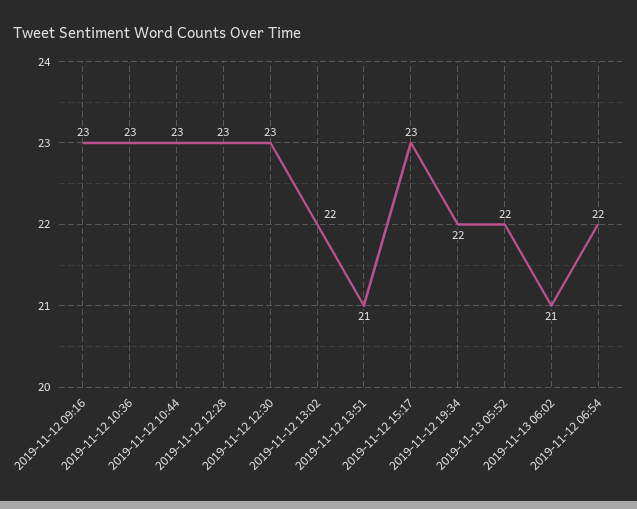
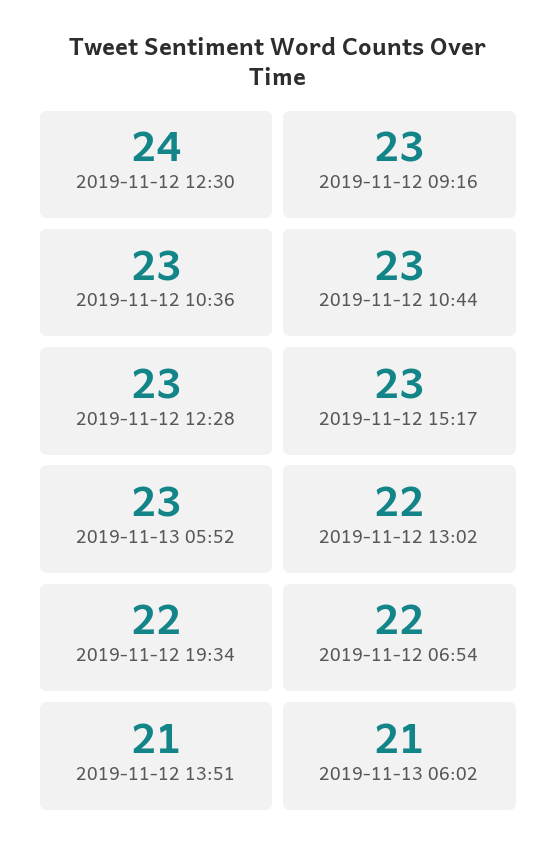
2019-11-12 12:30: 23 -> 24
2019-11-13 05:52: 22 -> 23

